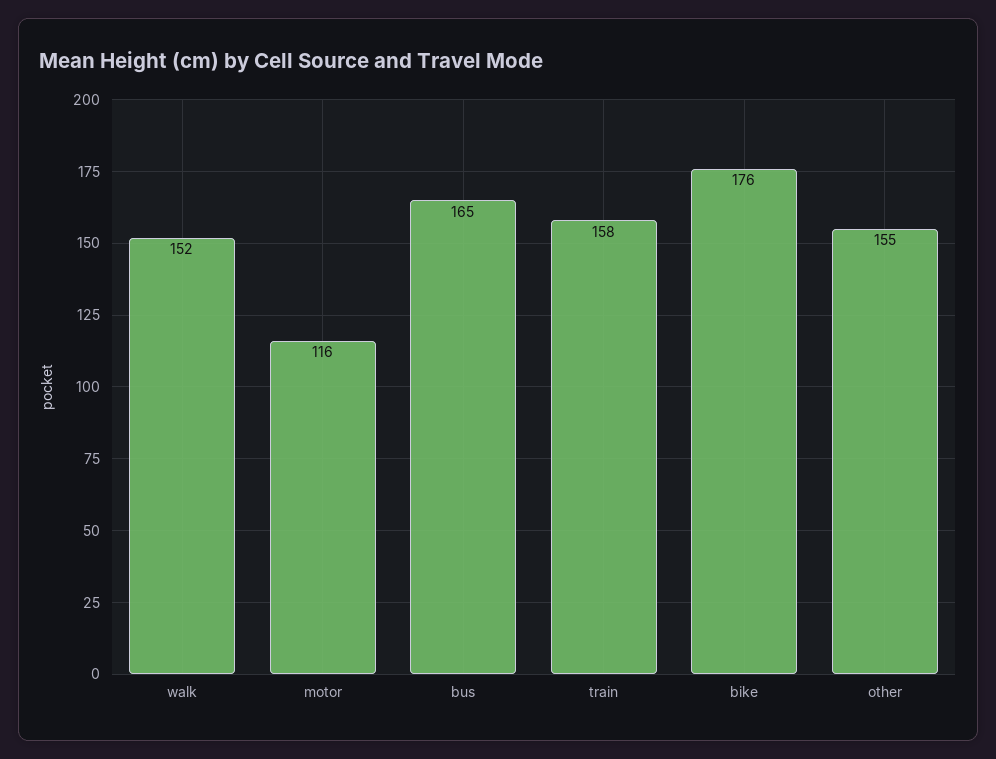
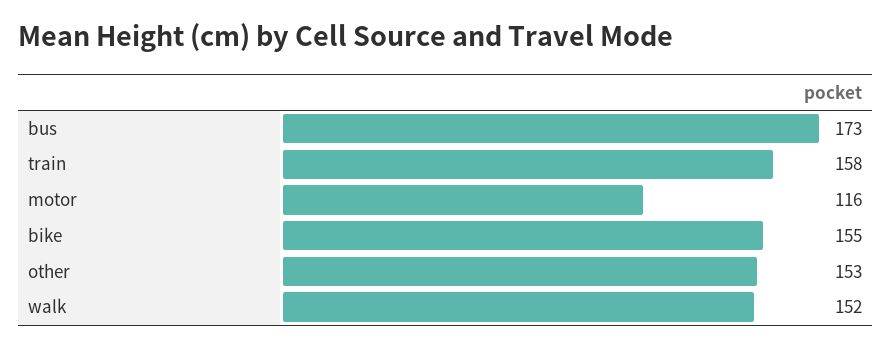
bus: 165 -> 173
bike: 176 -> 155
other: 155 -> 153

